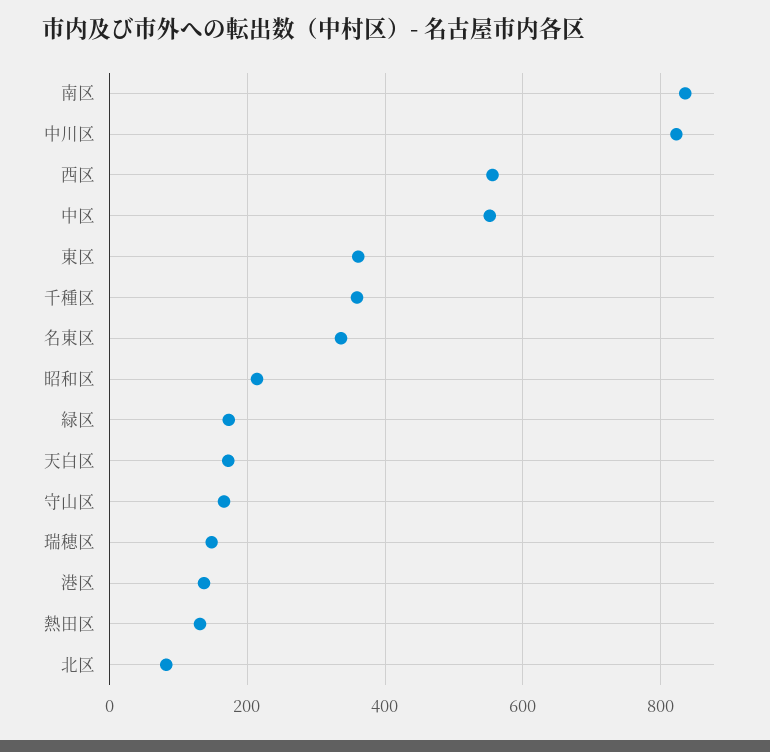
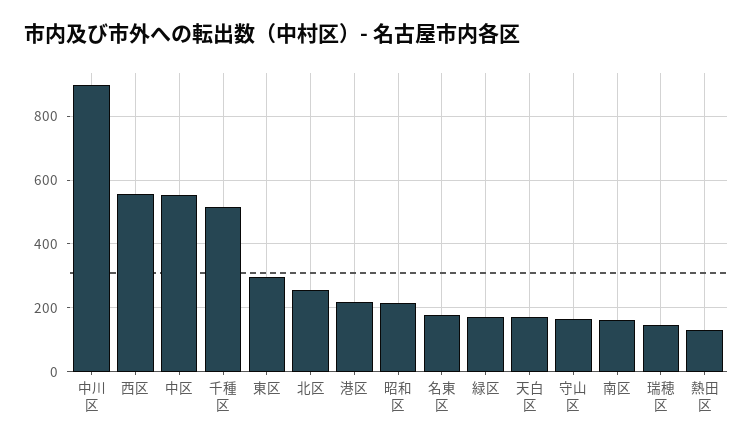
南区: 840 -> 160
中川区: 820 -> 900
東区: 360 -> 300
千種区: 360 -> 520
名東区: 340 -> 180
港区: 140 -> 220
北区: 80 -> 260

